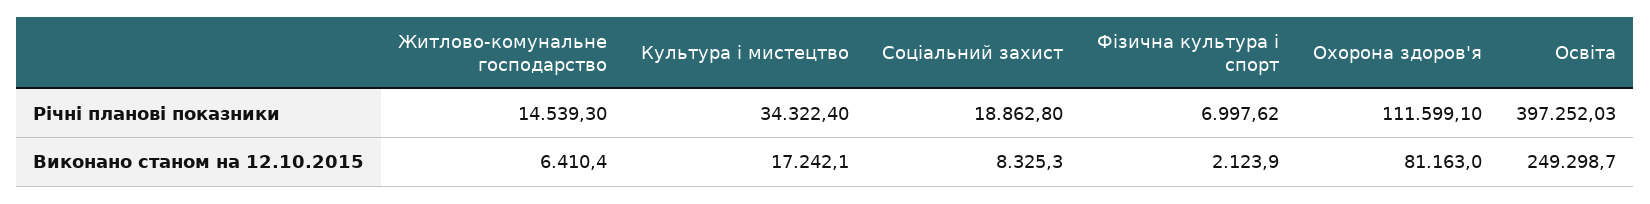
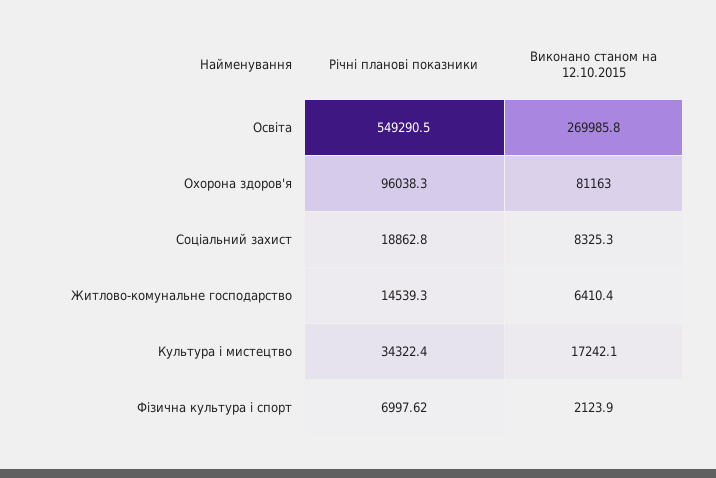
Охорона здоров'я, Річні планові показники: 111599.1 -> 96038.3
Освіта, Річні планові показники: 397252.03 -> 549290.5
Освіта, Виконано станом на 12.10.2015: 249298.7 -> 269985.8

